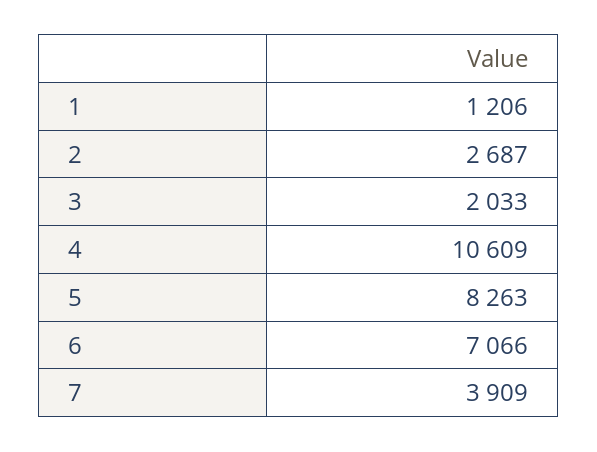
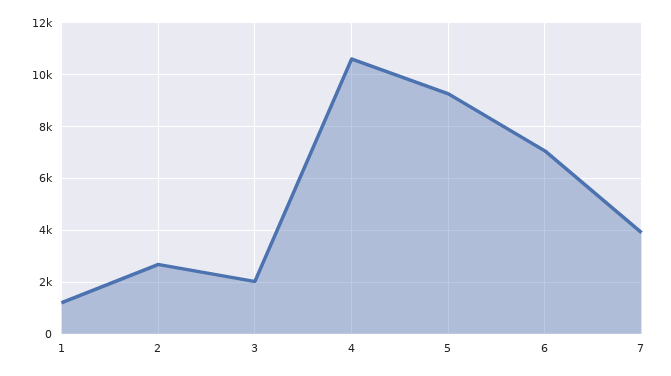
5: 8263 -> 9250

